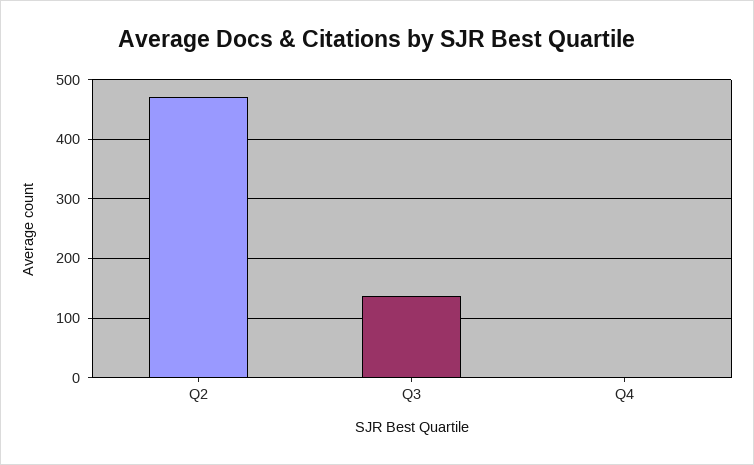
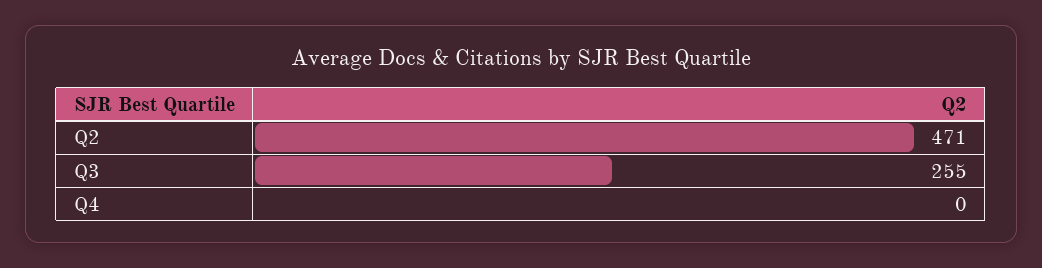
Q3: 140 -> 255

